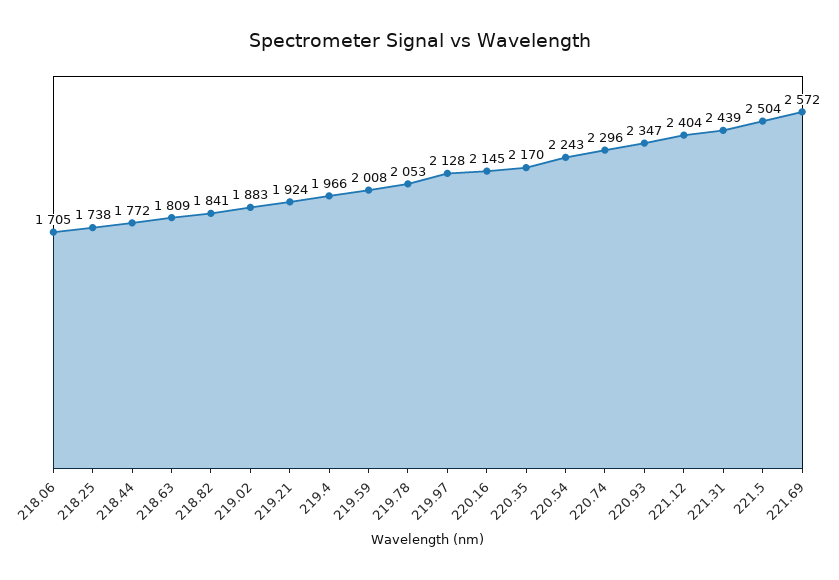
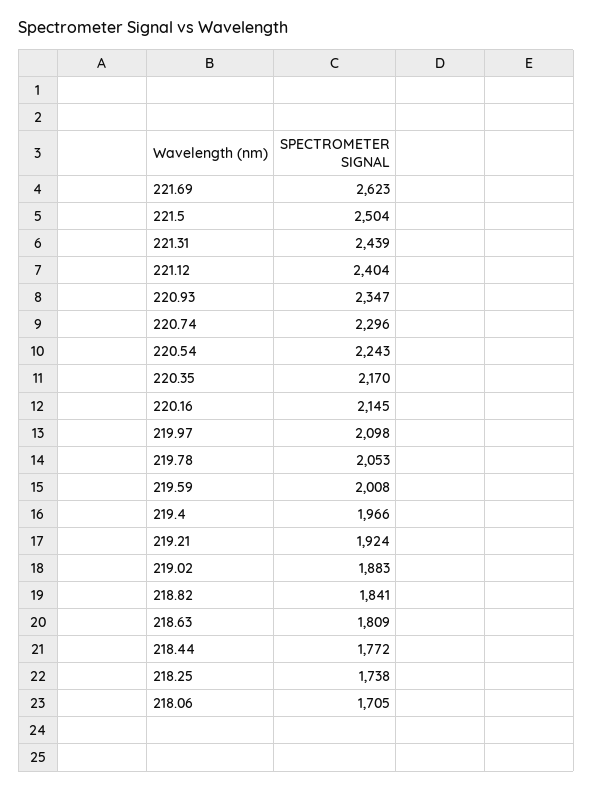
219.97: 2128 -> 2098
221.69: 2572 -> 2623

